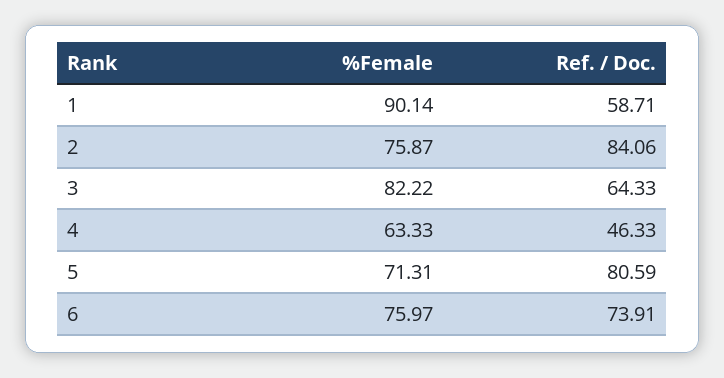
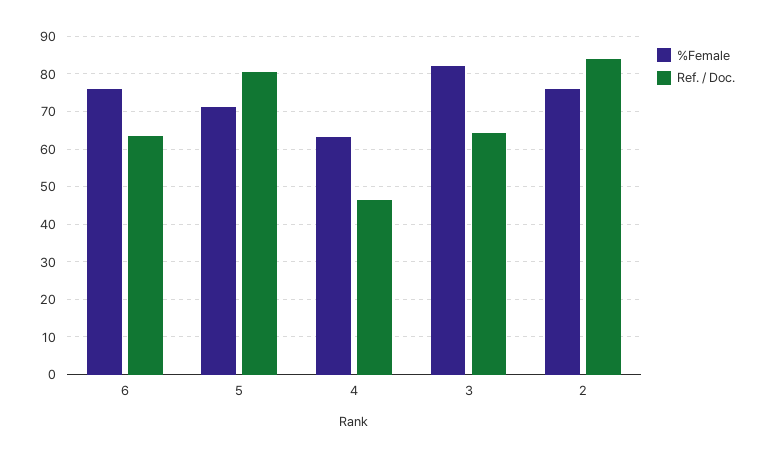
%Female, 1: 90.14 -> none
Ref. / Doc., 1: 58.71 -> none
Ref. / Doc., 6: 73.91 -> 64

